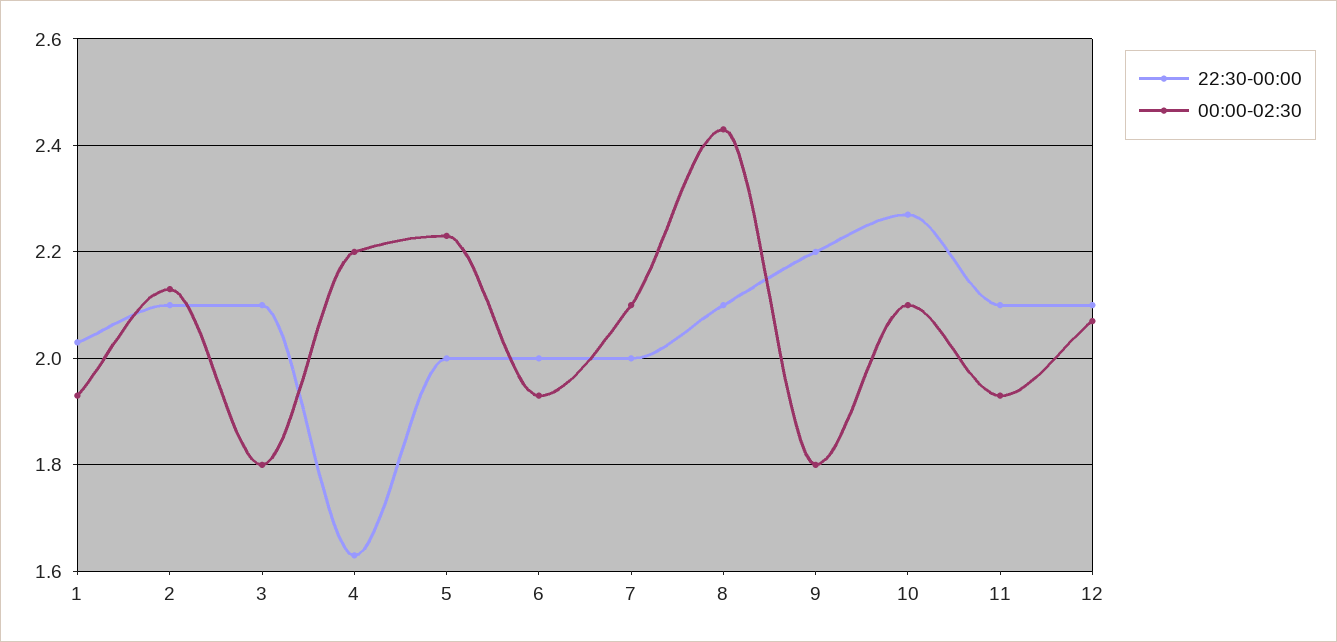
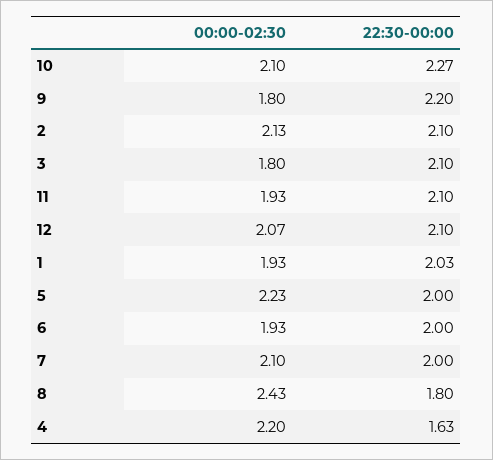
22:30-00:00, 8: 2.1 -> 1.8

